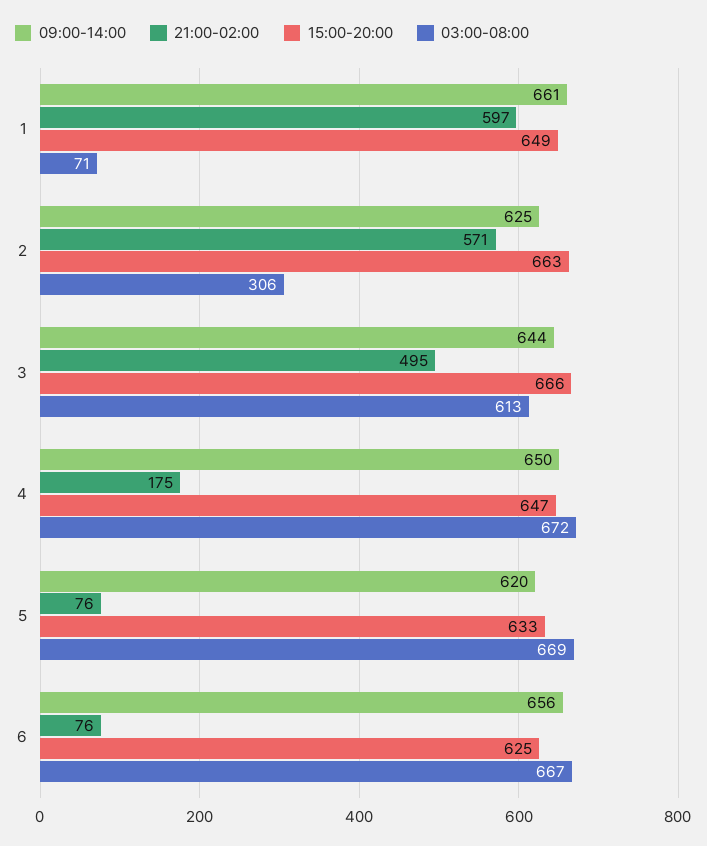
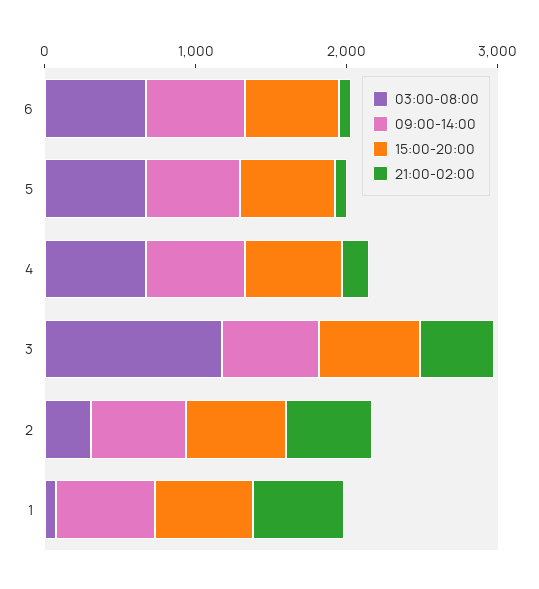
03:00-08:00, 3: 613 -> 1200

